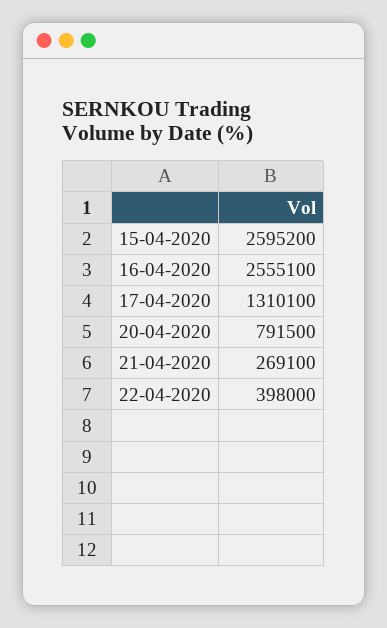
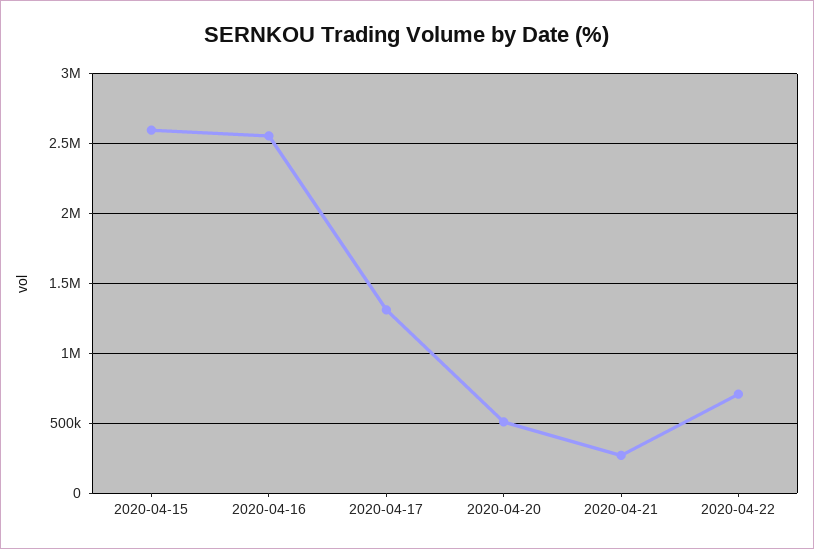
20-04-2020: 791500 -> 500000
22-04-2020: 398000 -> 700000

